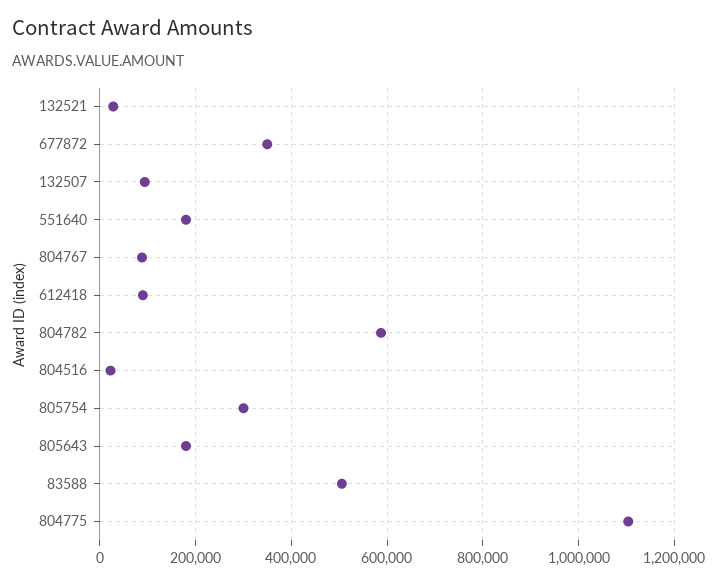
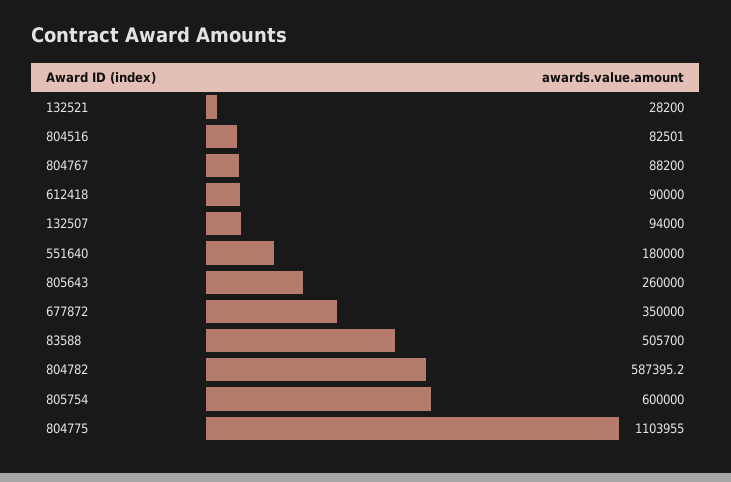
804516: 20000 -> 82501
805754: 300000 -> 600000
805643: 180000 -> 260000

